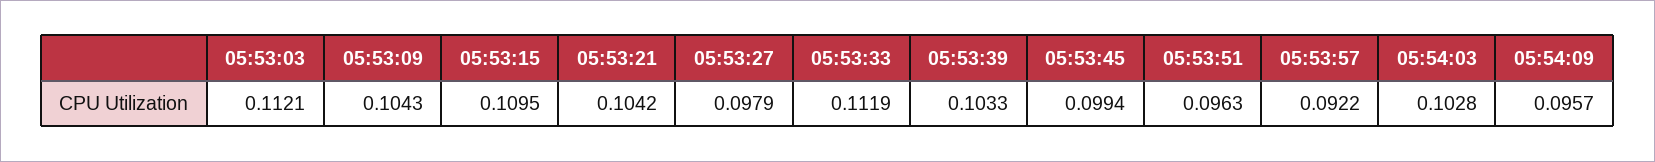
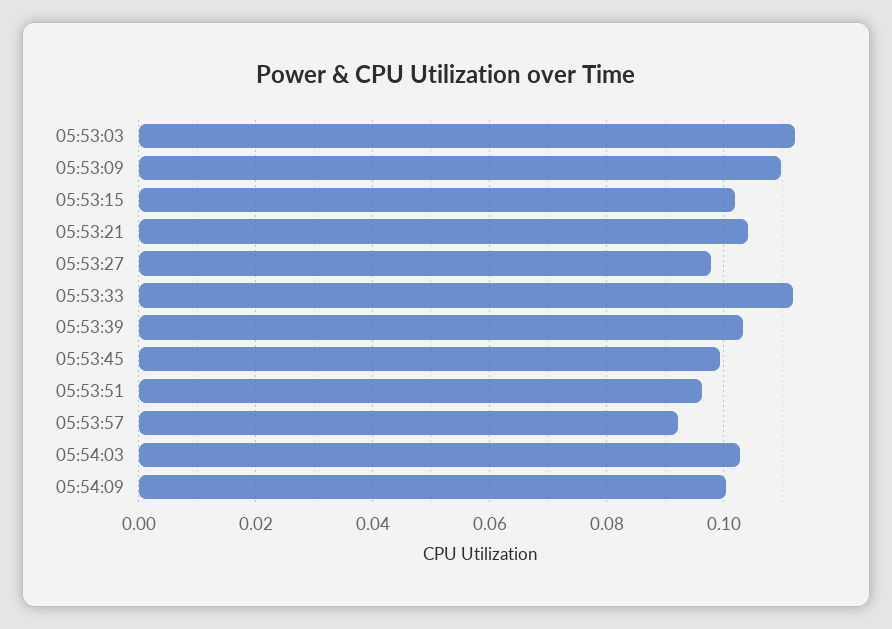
05:53:09: 0.1043 -> 0.11
05:53:15: 0.1095 -> 0.102
05:54:09: 0.0957 -> 0.1

